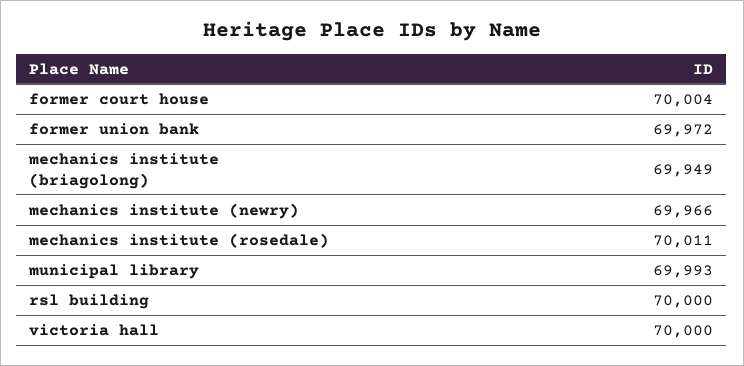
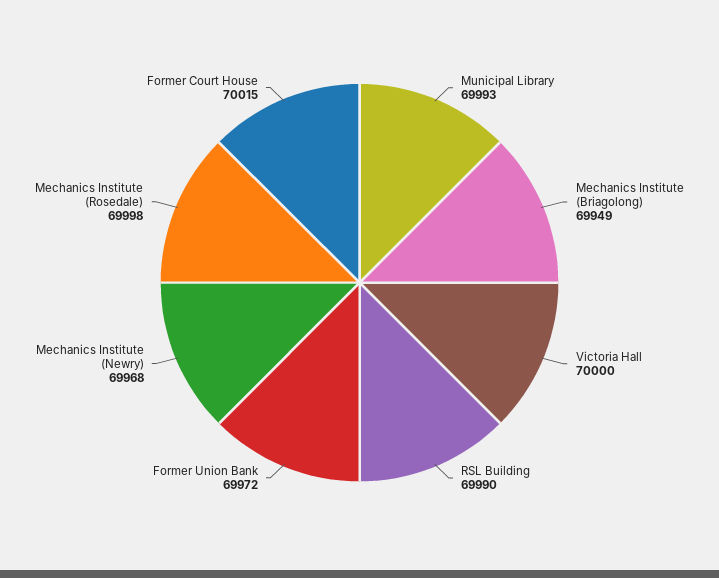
former court house: 70004 -> 70015
mechanics institute (newry): 69966 -> 69968
mechanics institute (rosedale): 70011 -> 69998
rsl building: 70000 -> 69990

